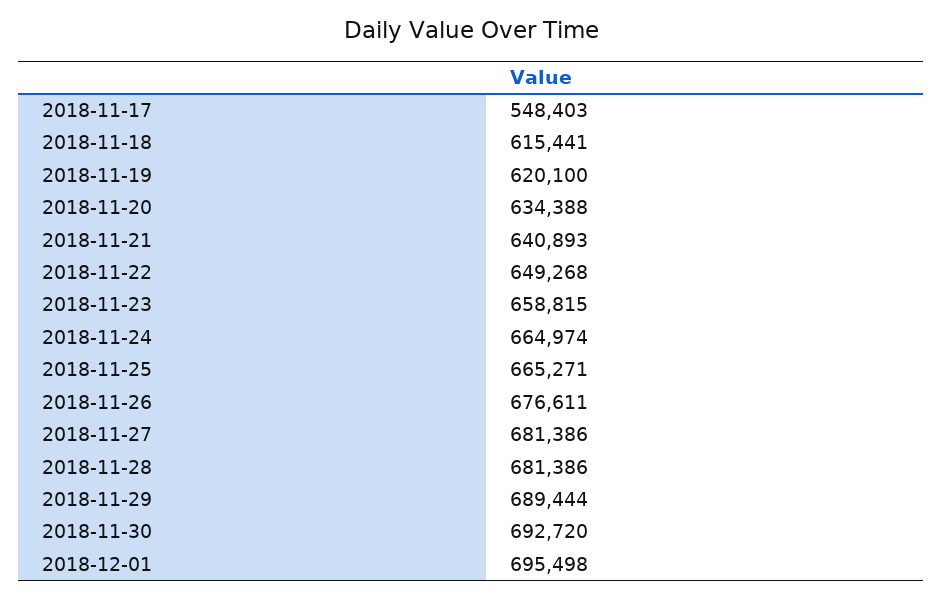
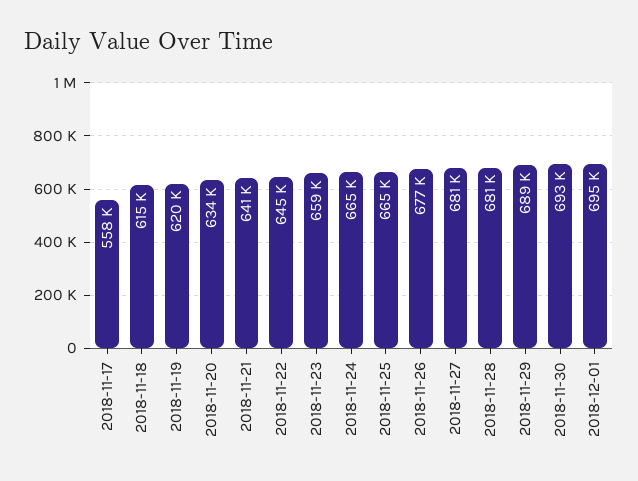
2018-11-17: 548403 -> 558000
2018-11-22: 649268 -> 645000

